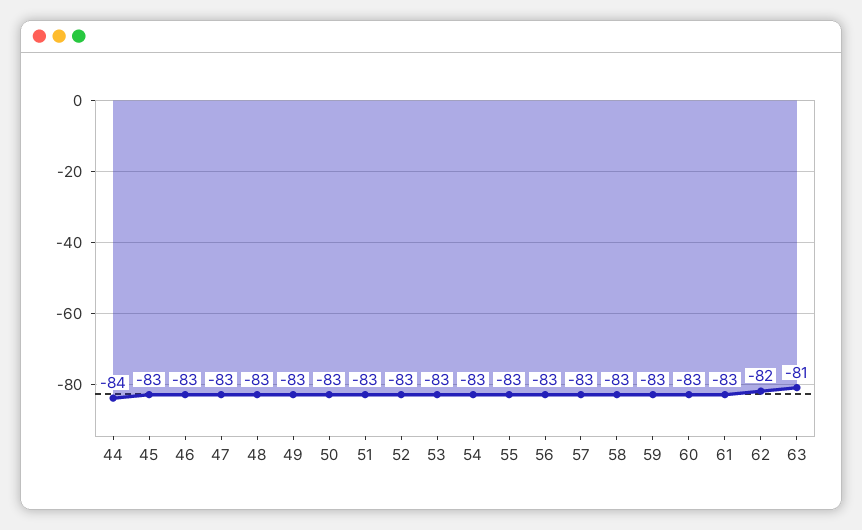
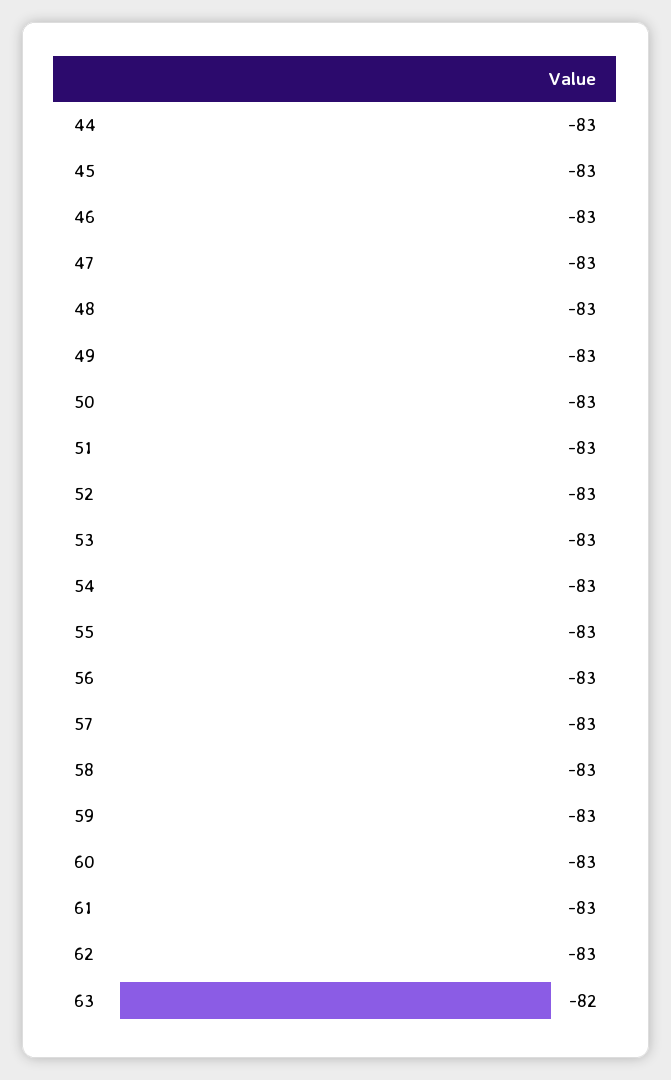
44: -84 -> -83
62: -82 -> -83
63: -81 -> -82

